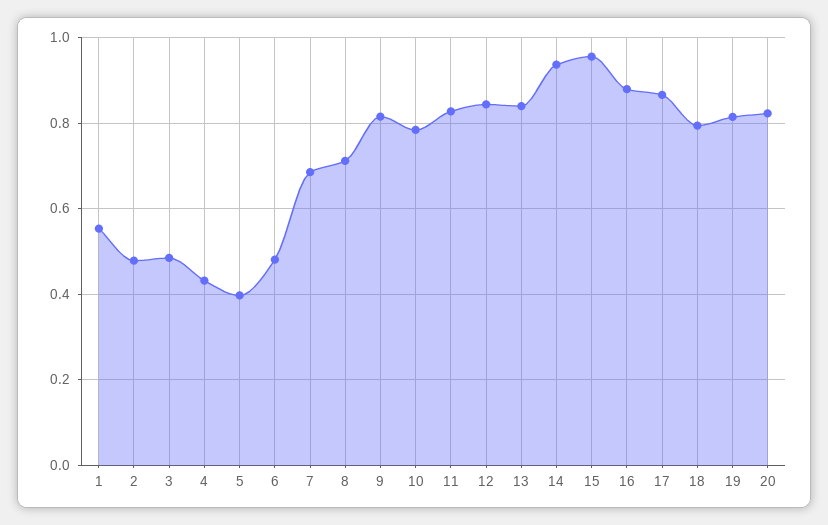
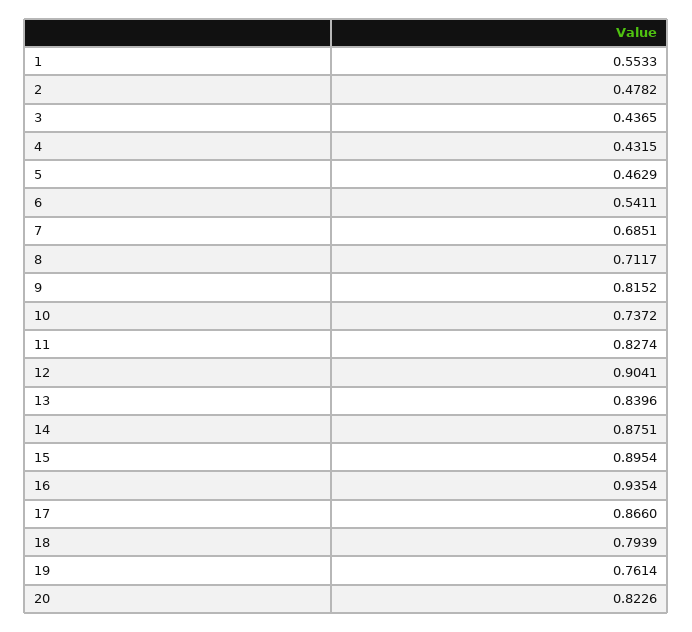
3: 0.48 -> 0.4365
5: 0.4 -> 0.4629
6: 0.48 -> 0.5411
10: 0.78 -> 0.7372
12: 0.84 -> 0.9041
14: 0.94 -> 0.8751
15: 0.96 -> 0.8954
16: 0.88 -> 0.9354
19: 0.82 -> 0.7614

